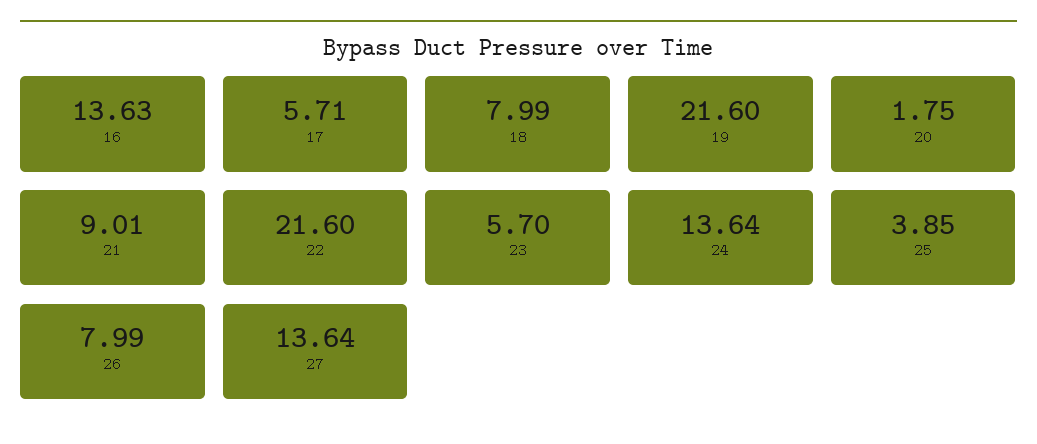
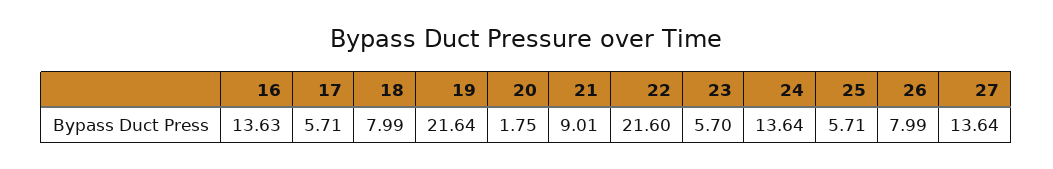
19: 21.6 -> 21.64
25: 3.85 -> 5.71

